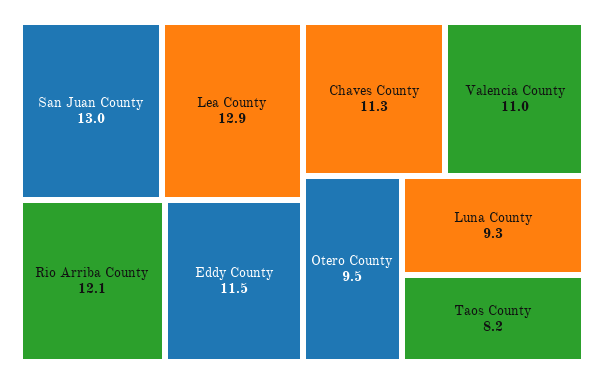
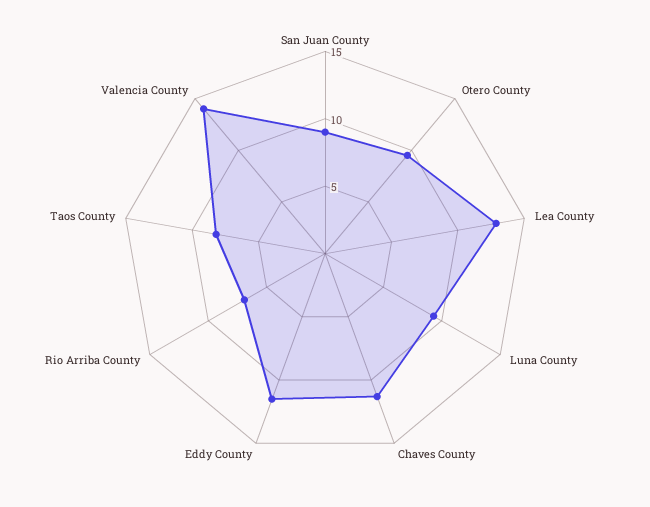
San Juan County: 13 -> 9
Rio Arriba County: 12.1 -> 7
Valencia County: 11 -> 14

